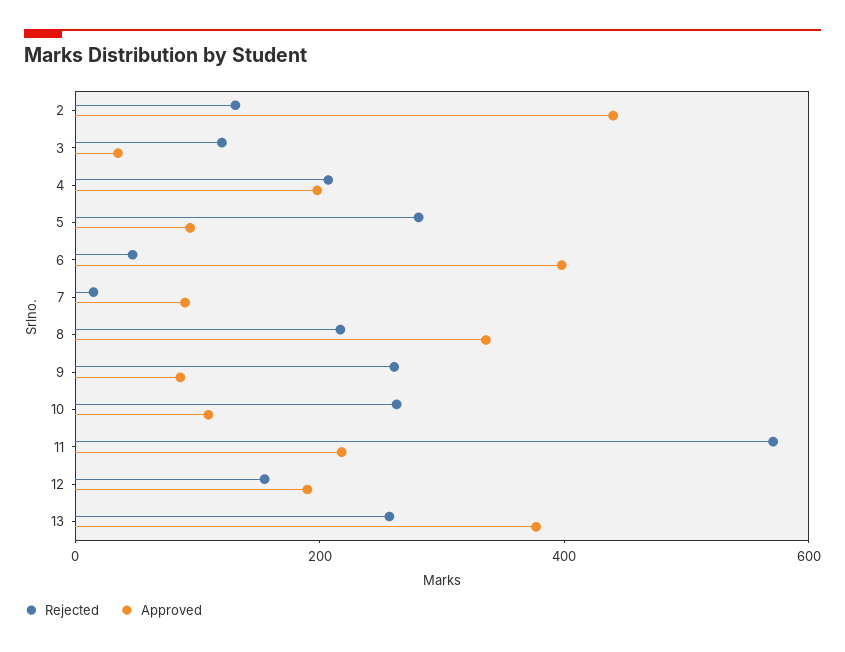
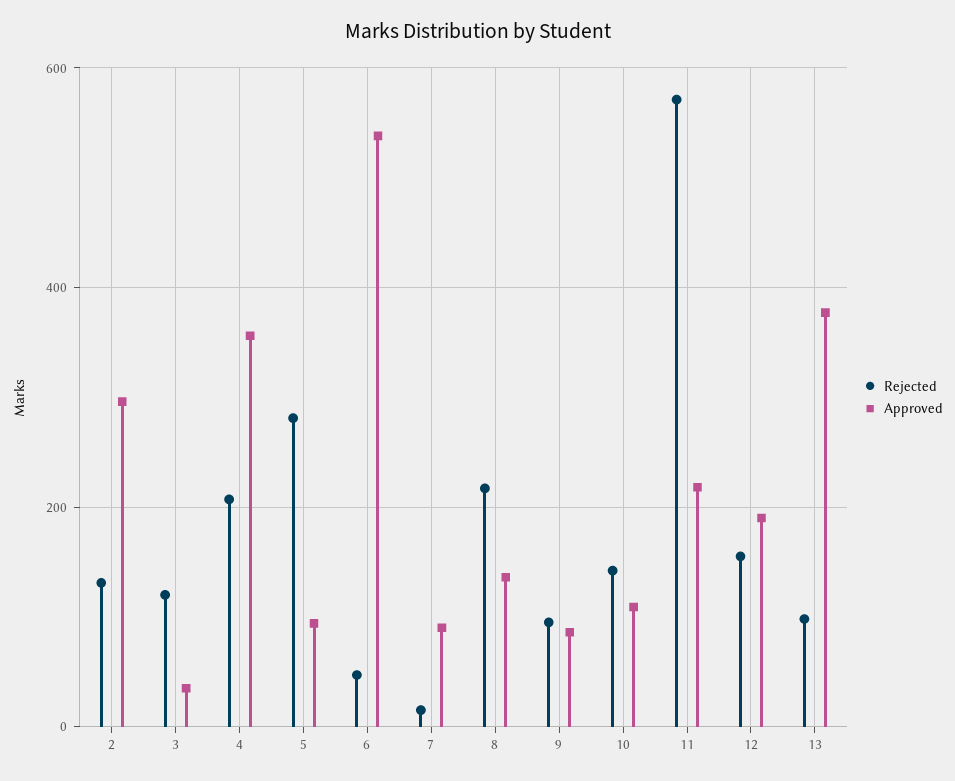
Approved, 2: 450 -> 300
Approved, 4: 200 -> 360
Approved, 6: 400 -> 540
Approved, 8: 350 -> 140
Rejected, 9: 250 -> 100
Rejected, 10: 250 -> 140
Rejected, 13: 250 -> 100

